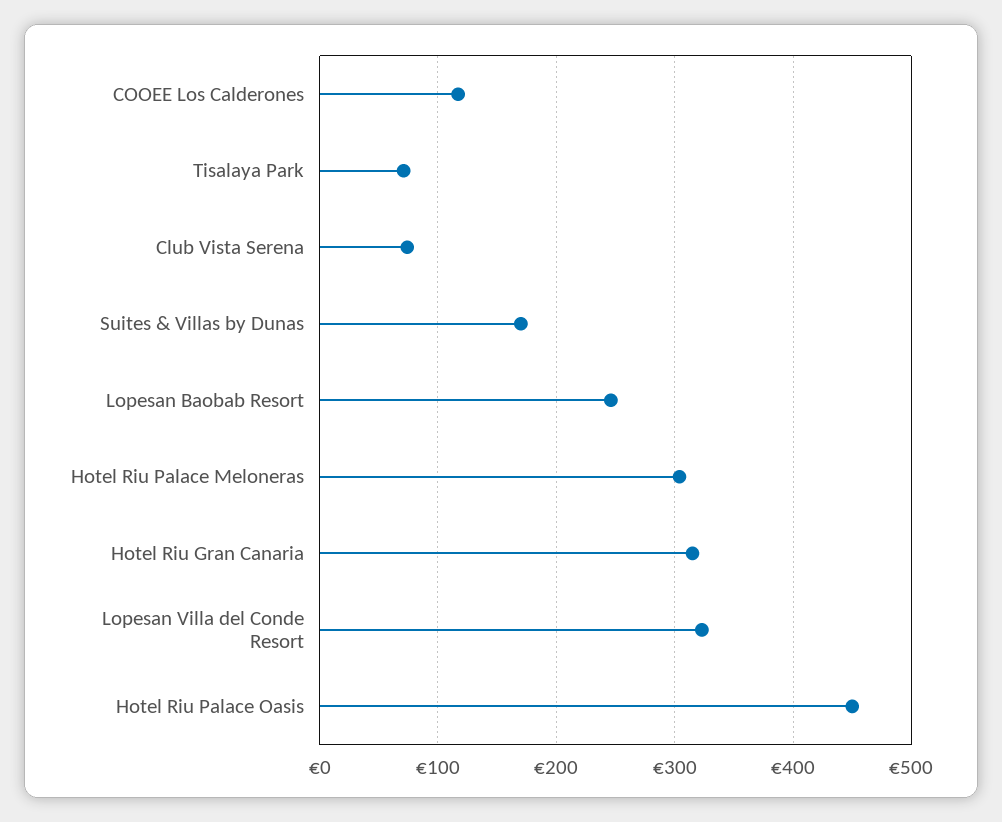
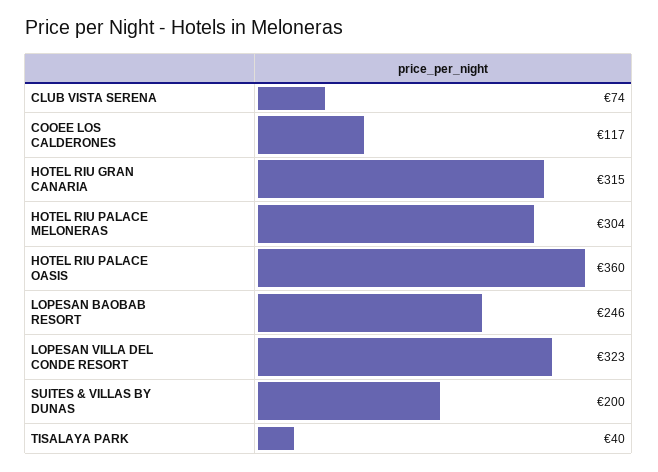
Tisalaya Park: 70 -> 40
Suites & Villas by Dunas: 170 -> 200
Hotel Riu Palace Oasis: 450 -> 360

